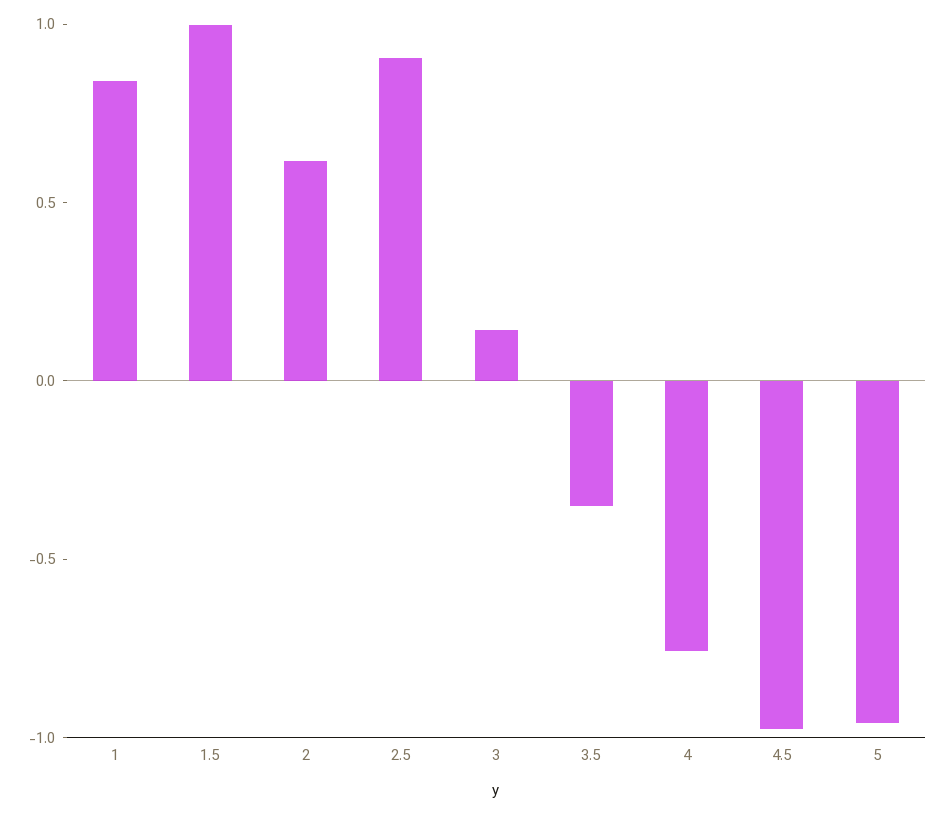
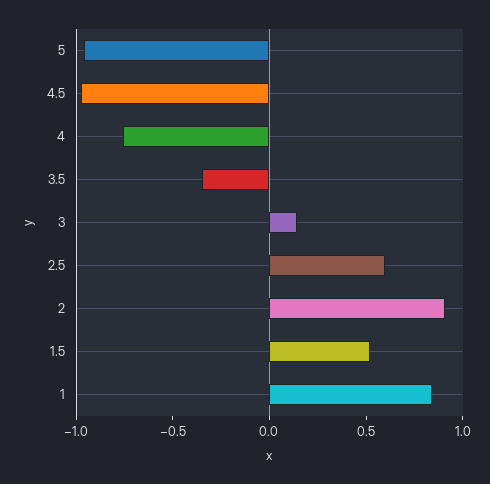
1.5: 1 -> 0.5
2: 0.6 -> 0.9
2.5: 0.9 -> 0.6

